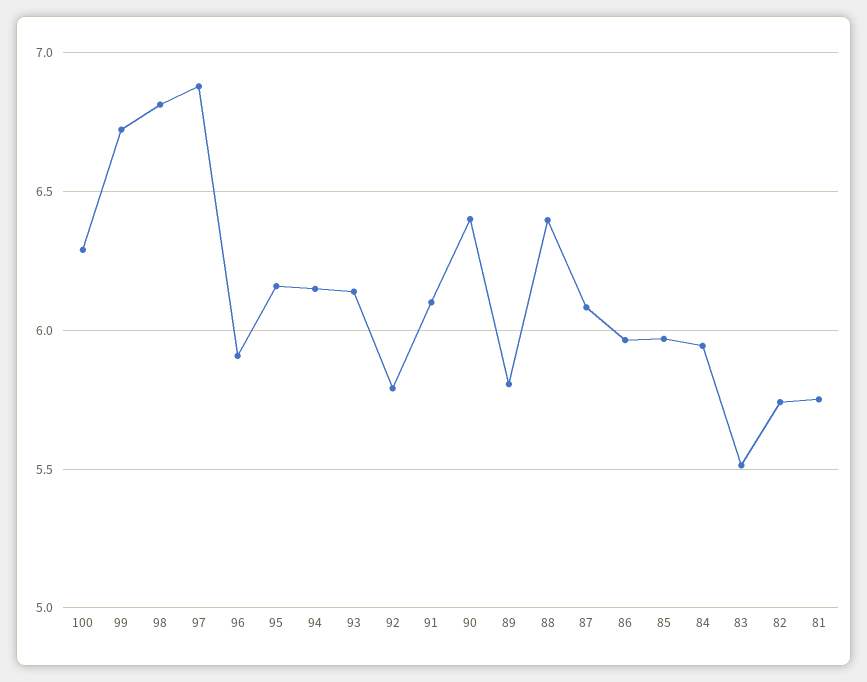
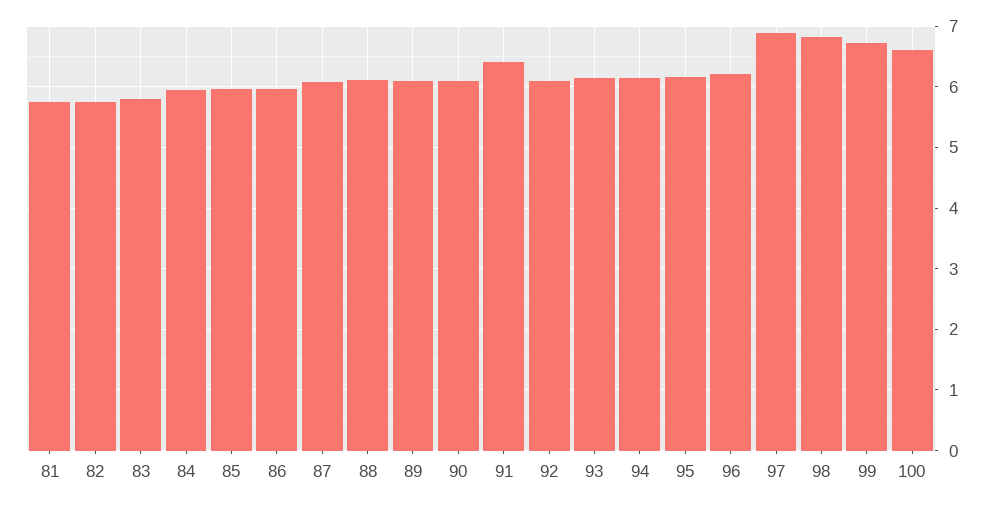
100: 6.3 -> 6.6
96: 5.9 -> 6.2
92: 5.8 -> 6.1
91: 6.1 -> 6.4
90: 6.4 -> 6.1
89: 5.8 -> 6.1
88: 6.4 -> 6.1
83: 5.5 -> 5.8

